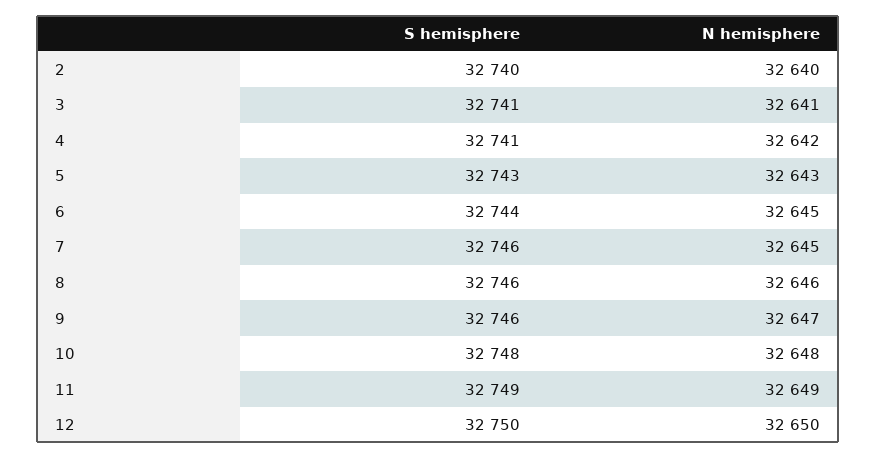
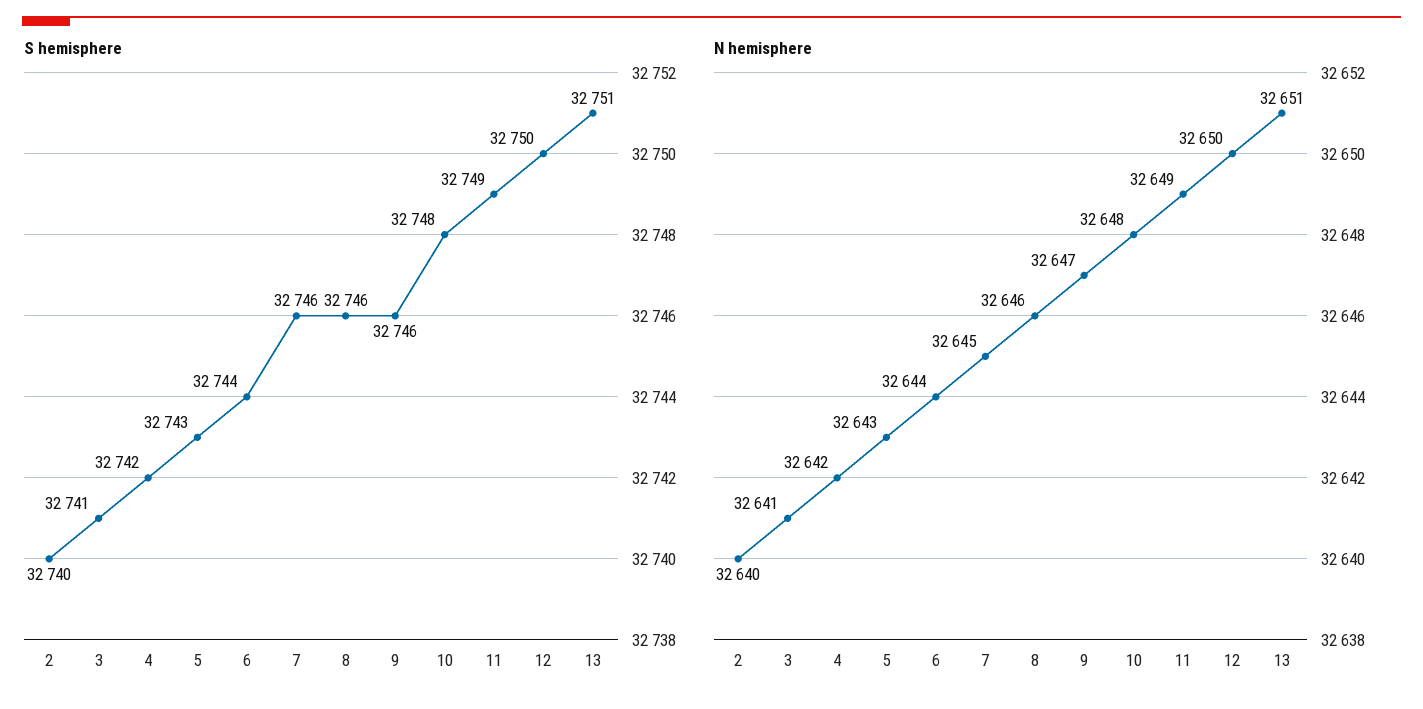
S hemisphere, 4: 32741 -> 32742
N hemisphere, 6: 32645 -> 32644
S hemisphere, 13: none -> 32751
N hemisphere, 13: none -> 32651

